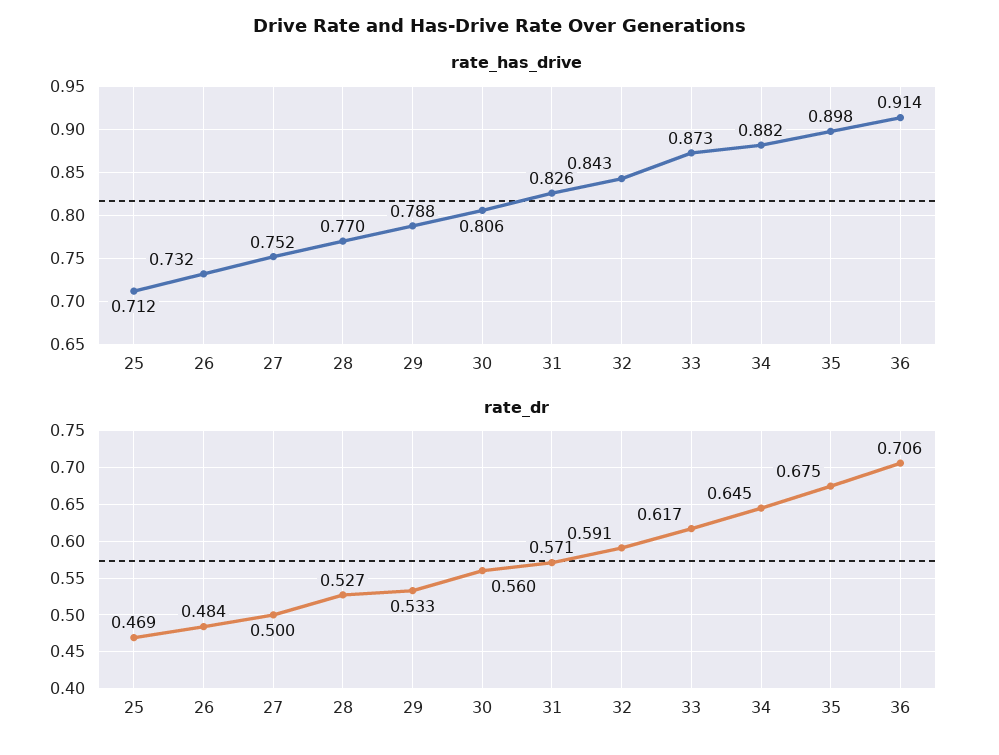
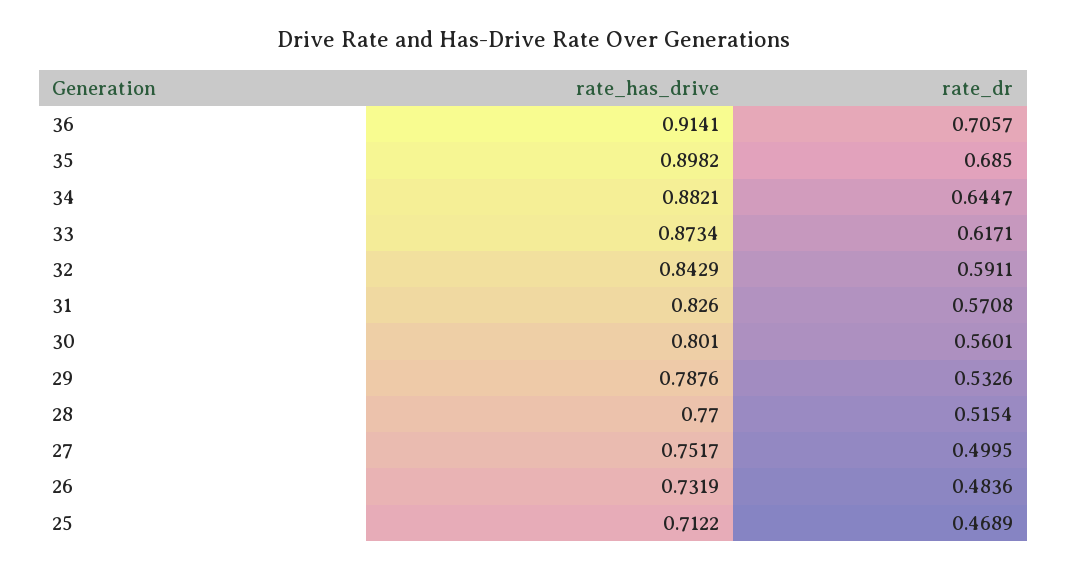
rate_has_drive, 30: 0.806 -> 0.801
rate_dr, 28: 0.527 -> 0.5154
rate_dr, 35: 0.675 -> 0.685

